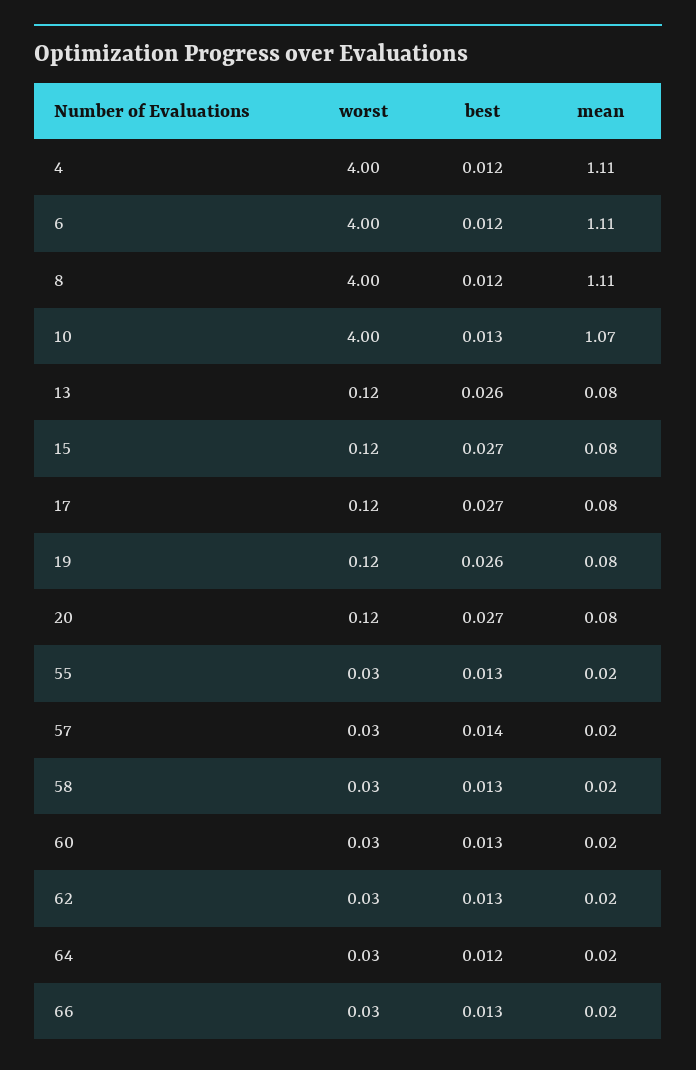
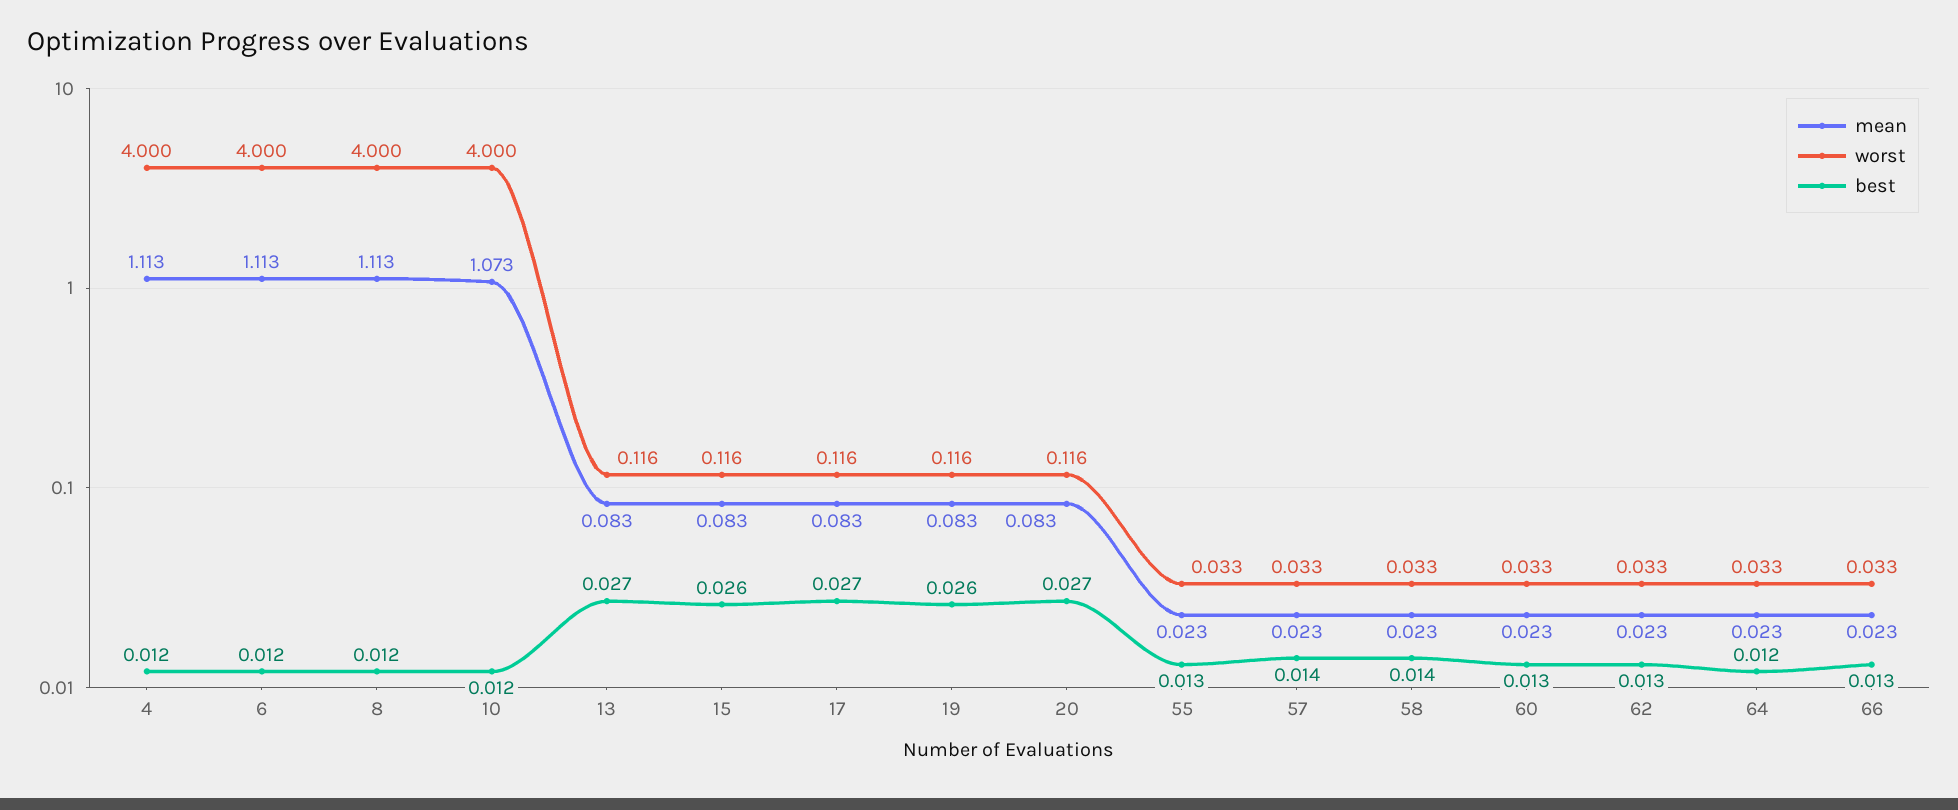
best, 10: 0.013 -> 0.012
best, 13: 0.026 -> 0.027
best, 15: 0.027 -> 0.026
best, 58: 0.013 -> 0.014

